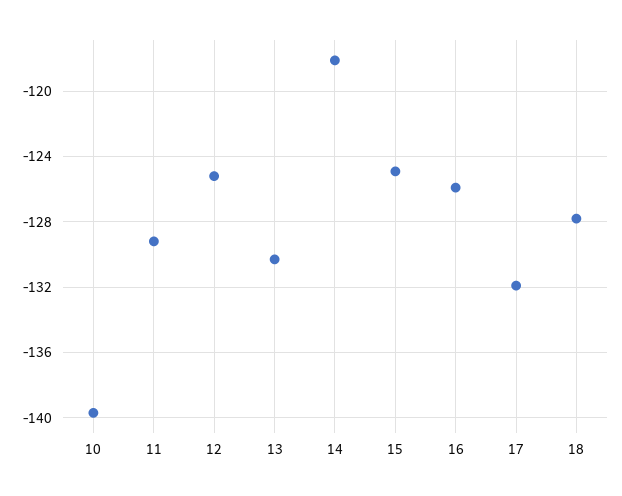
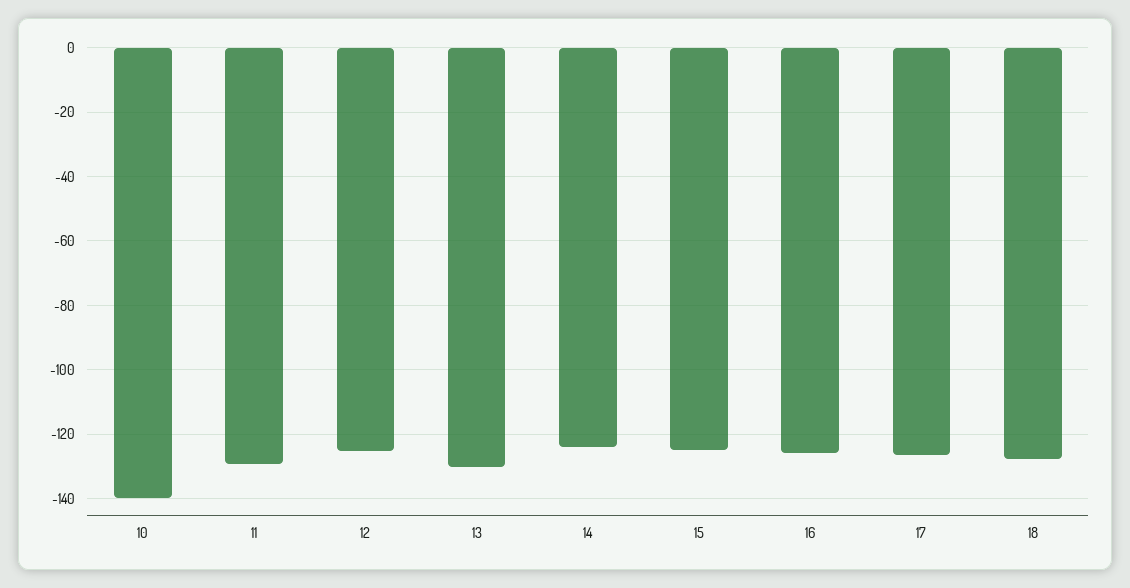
14: -118 -> -124
17: -132 -> -126

